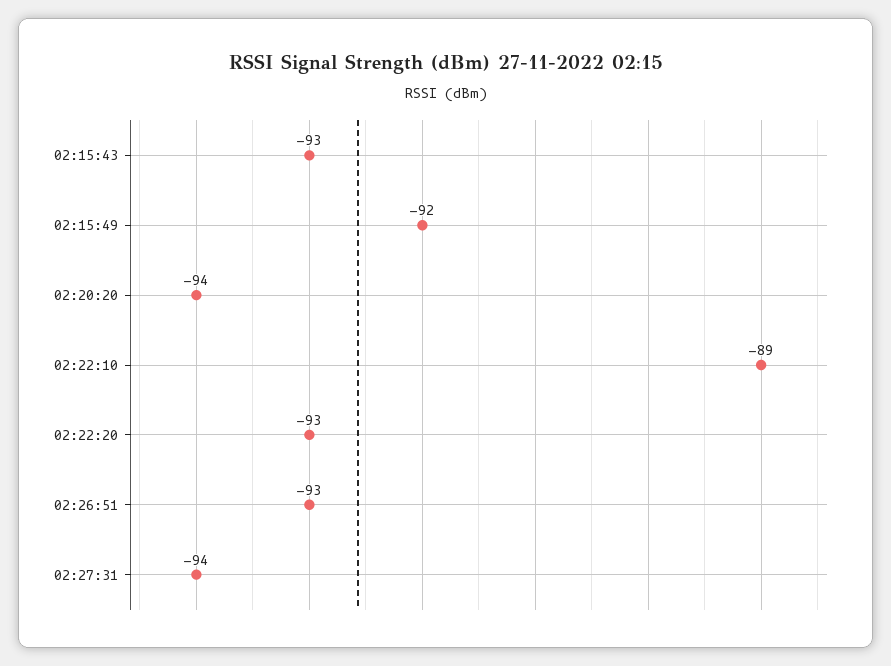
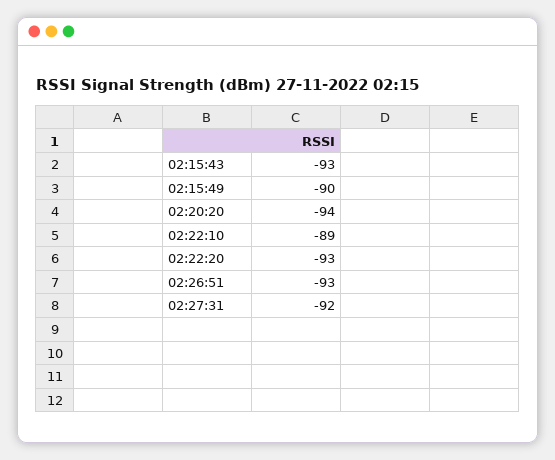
02:15:49: -92 -> -90
02:27:31: -94 -> -92

